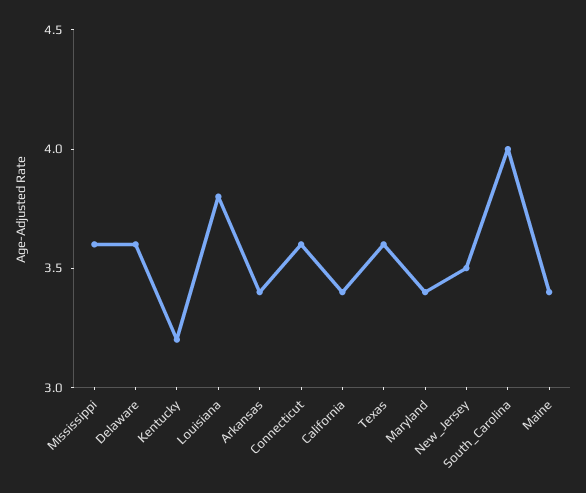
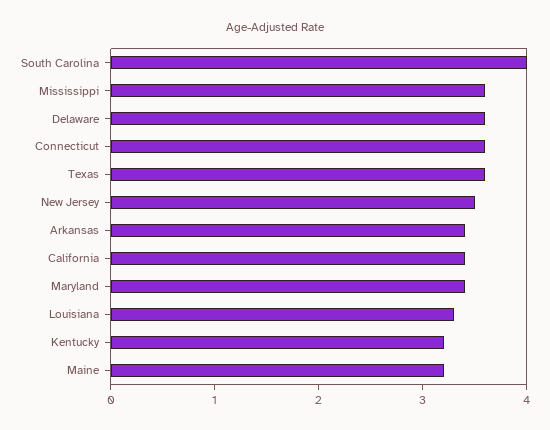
Louisiana: 3.8 -> 3.3
Maine: 3.4 -> 3.2

